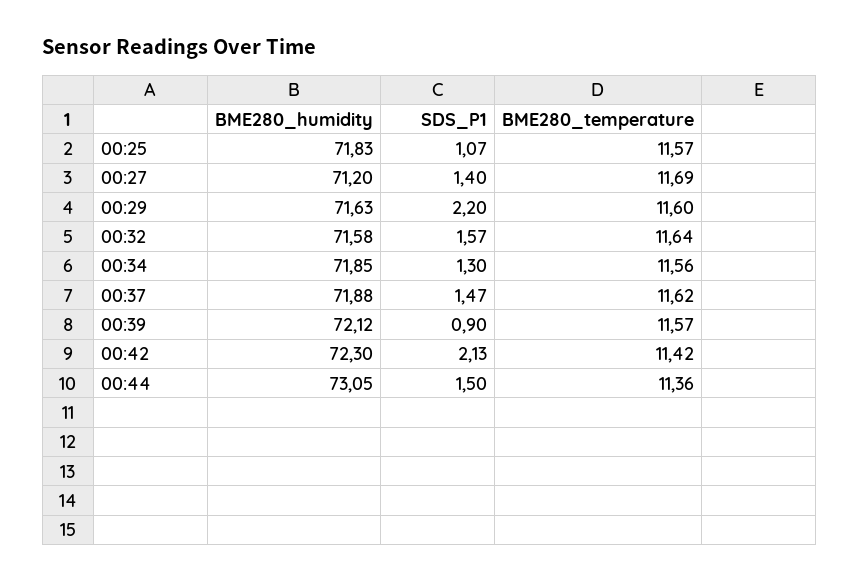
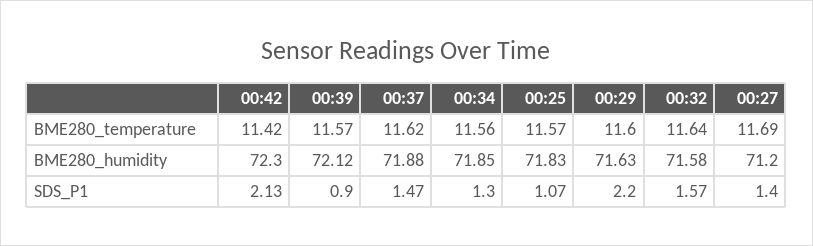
BME280_humidity, 00:44: 73.05 -> none
SDS_P1, 00:44: 1.5 -> none
BME280_temperature, 00:44: 11.36 -> none

